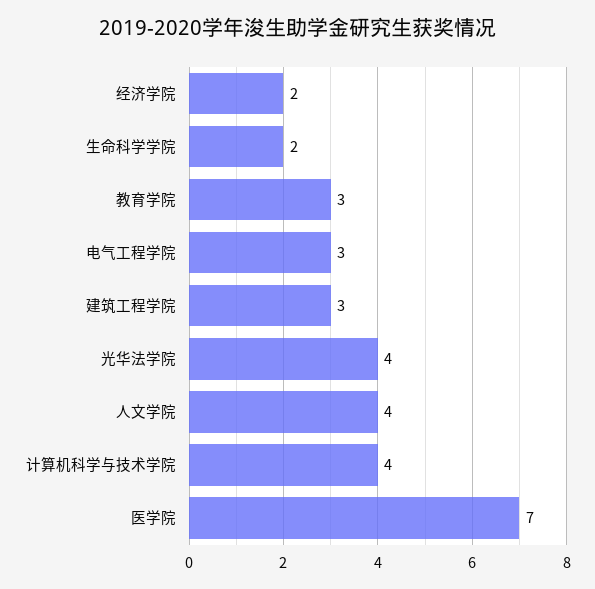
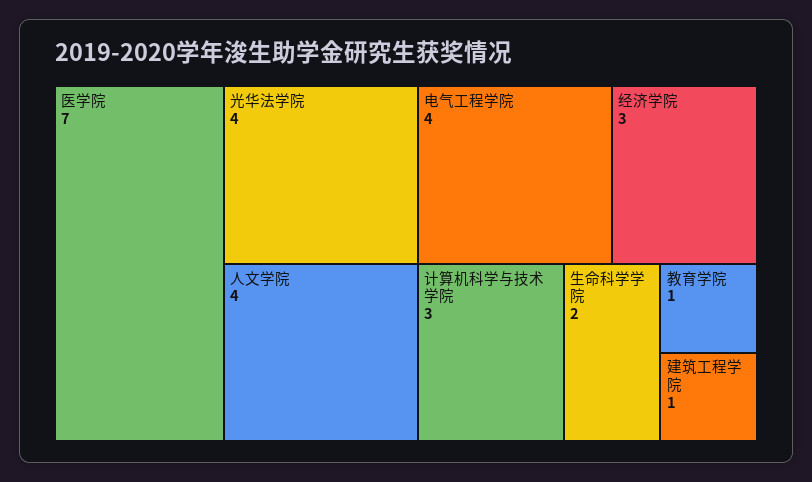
经济学院: 2 -> 3
教育学院: 3 -> 1
电气工程学院: 3 -> 4
建筑工程学院: 3 -> 1
计算机科学与技术学院: 4 -> 3

